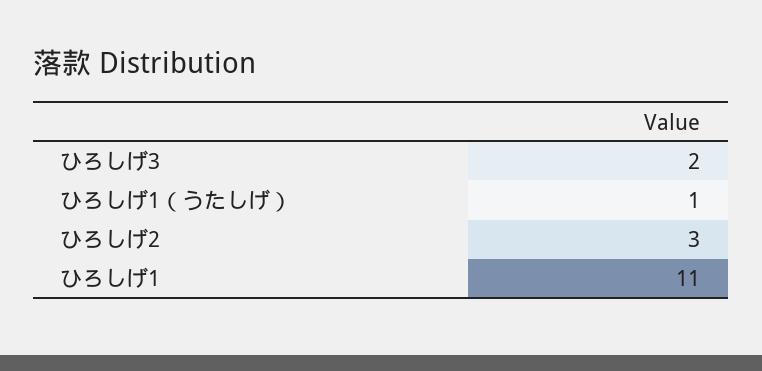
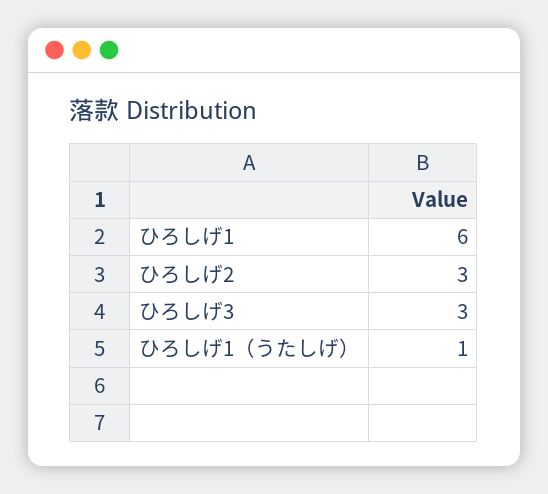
ひろしげ3: 2 -> 3
ひろしげ1: 11 -> 6

